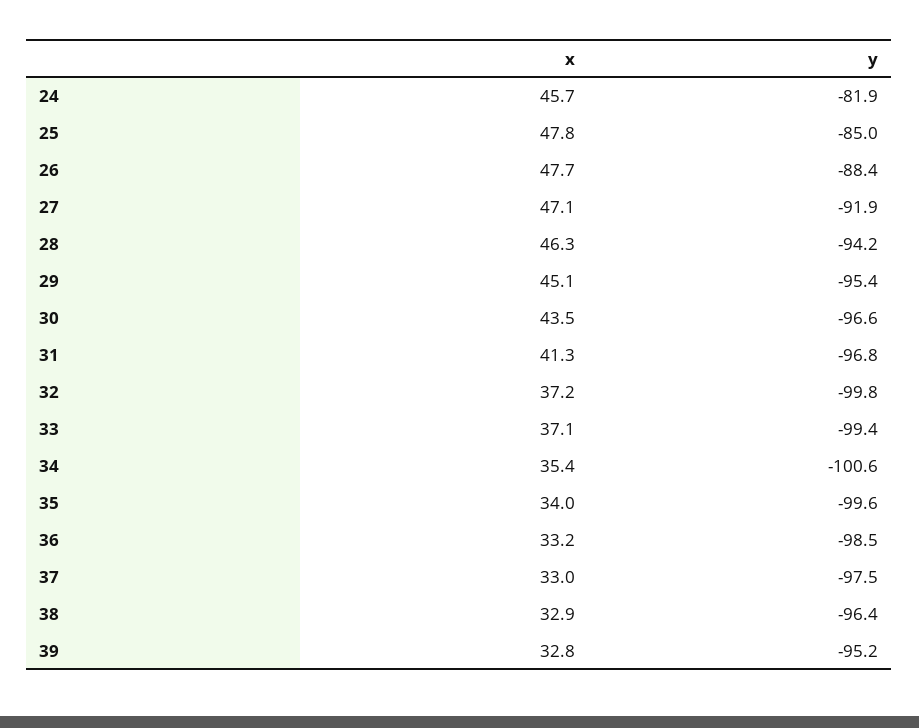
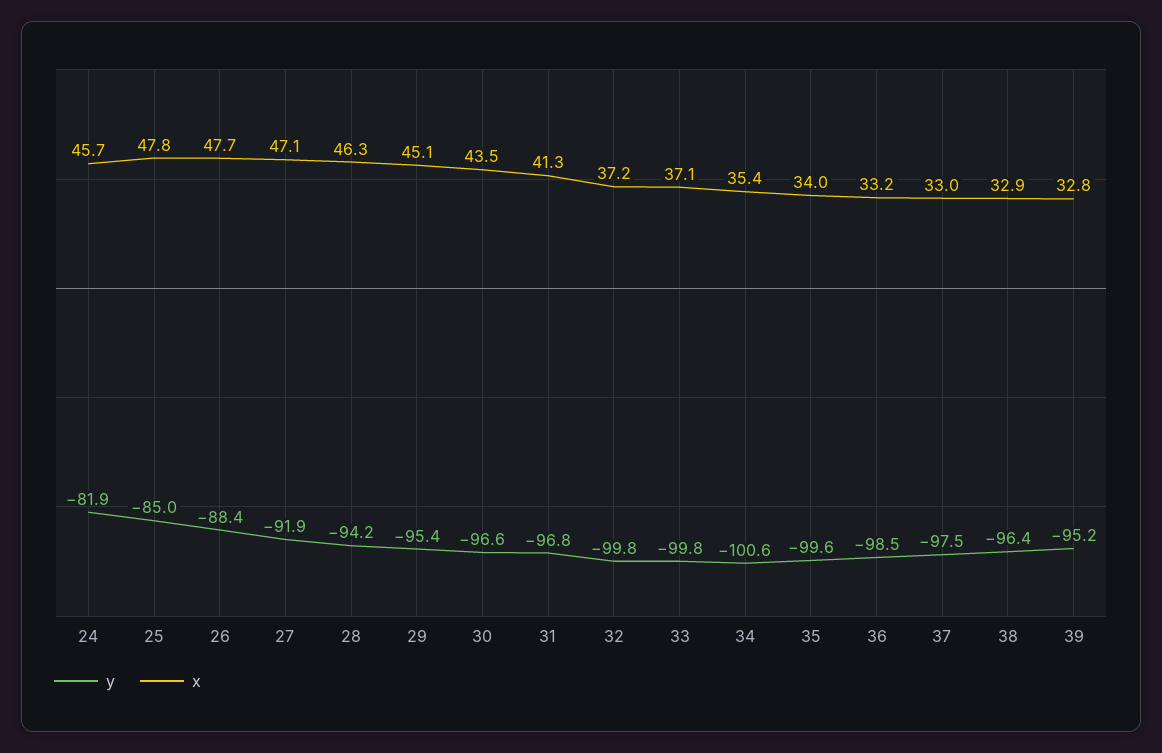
y, 33: -99.4 -> -99.8

